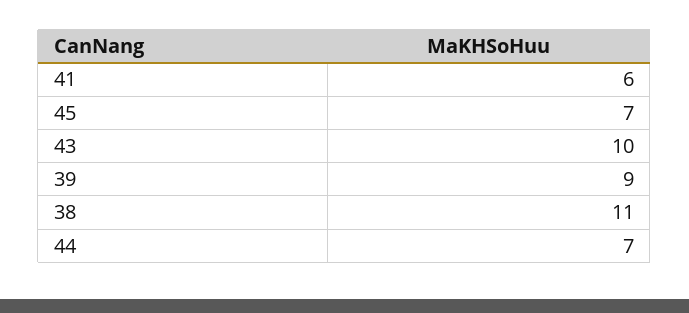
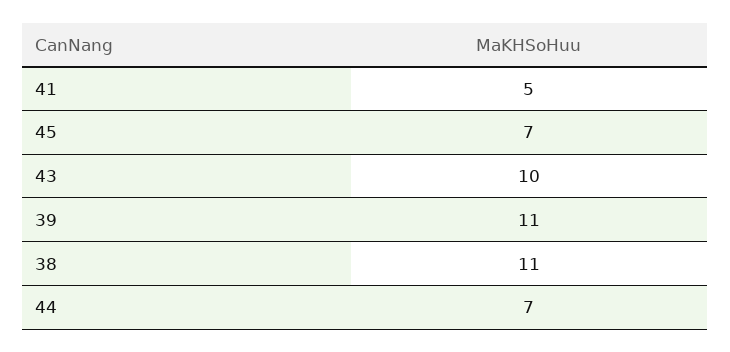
41: 6 -> 5
39: 9 -> 11

